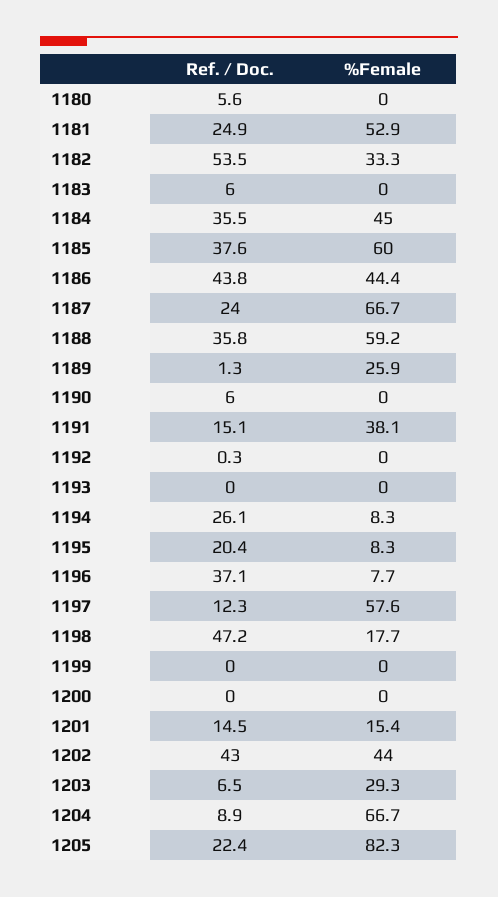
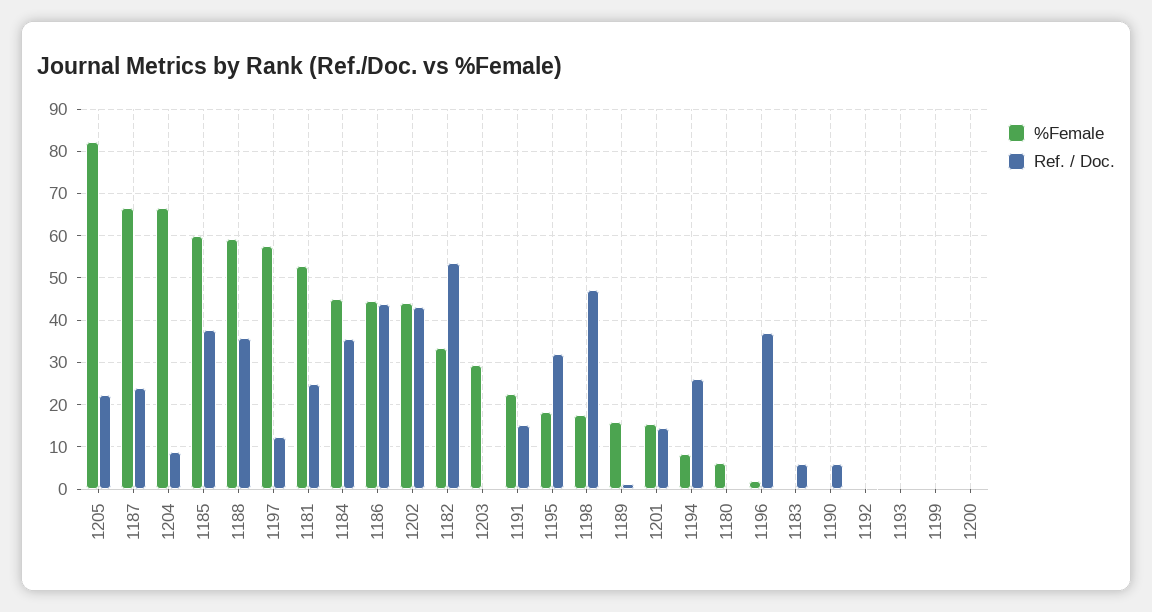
Ref. / Doc., 1180: 5.6 -> 0
%Female, 1180: 0 -> 6
%Female, 1189: 25.9 -> 16
%Female, 1191: 38.1 -> 22
Ref. / Doc., 1195: 20.4 -> 32
%Female, 1195: 8.3 -> 18
%Female, 1196: 7.7 -> 2
Ref. / Doc., 1203: 6.5 -> 0

